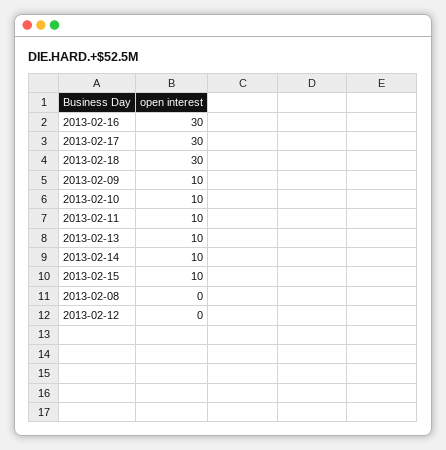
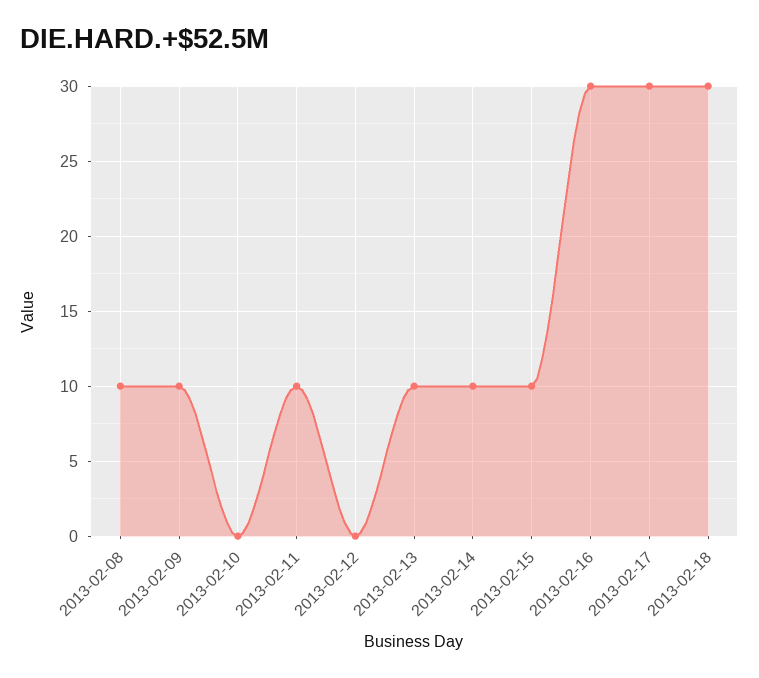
2013-02-10: 10 -> 0
2013-02-08: 0 -> 10

